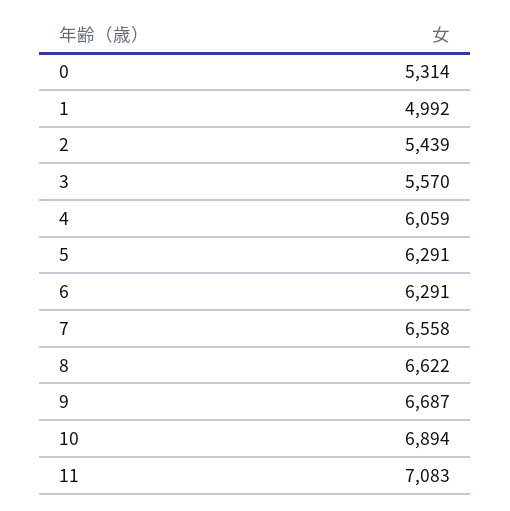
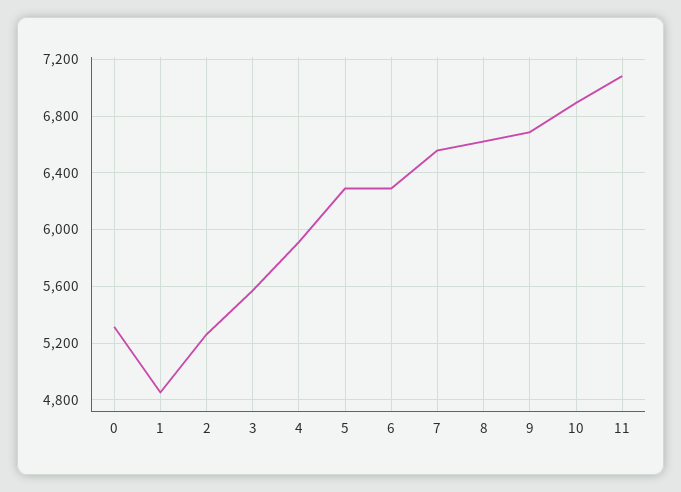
1: 4992 -> 4850
2: 5439 -> 5250
4: 6059 -> 5900

